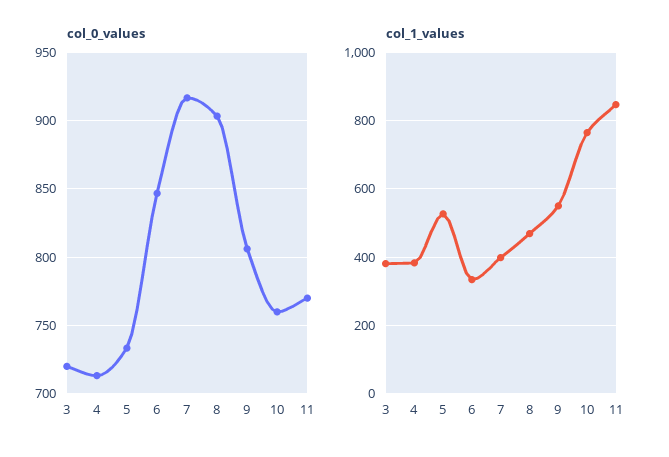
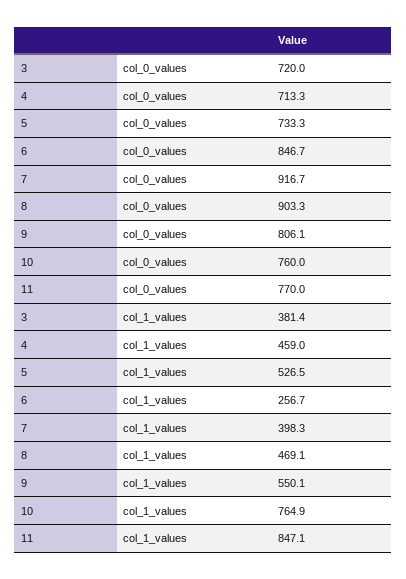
col_1_values, 4: 380 -> 459
col_1_values, 6: 340 -> 256.7

